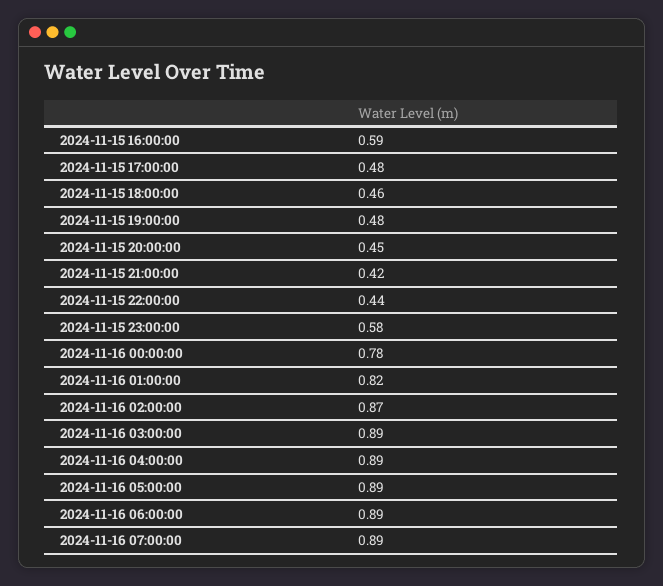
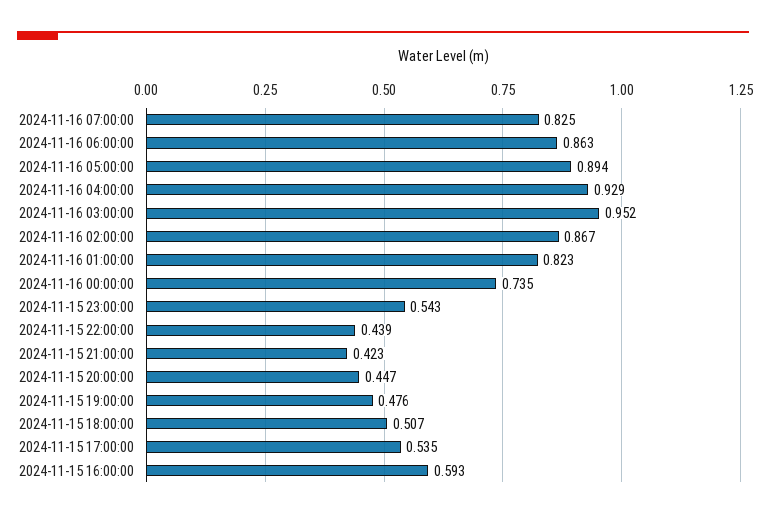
2024-11-15 17:00:00: 0.48 -> 0.535
2024-11-15 18:00:00: 0.46 -> 0.507
2024-11-15 23:00:00: 0.58 -> 0.543
2024-11-16 00:00:00: 0.78 -> 0.735
2024-11-16 03:00:00: 0.89 -> 0.952
2024-11-16 04:00:00: 0.89 -> 0.929
2024-11-16 06:00:00: 0.89 -> 0.863
2024-11-16 07:00:00: 0.89 -> 0.825

